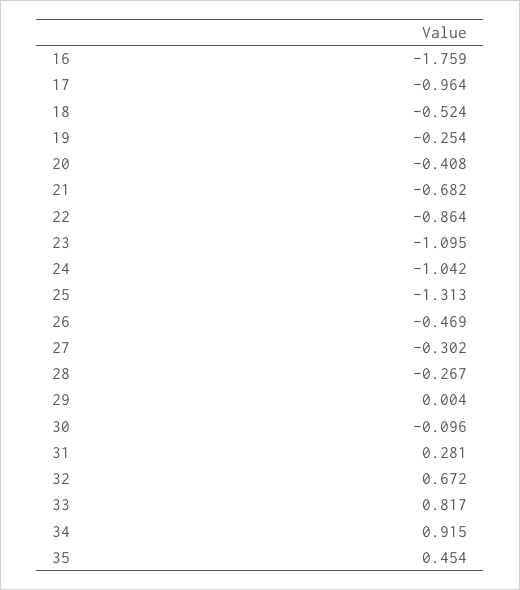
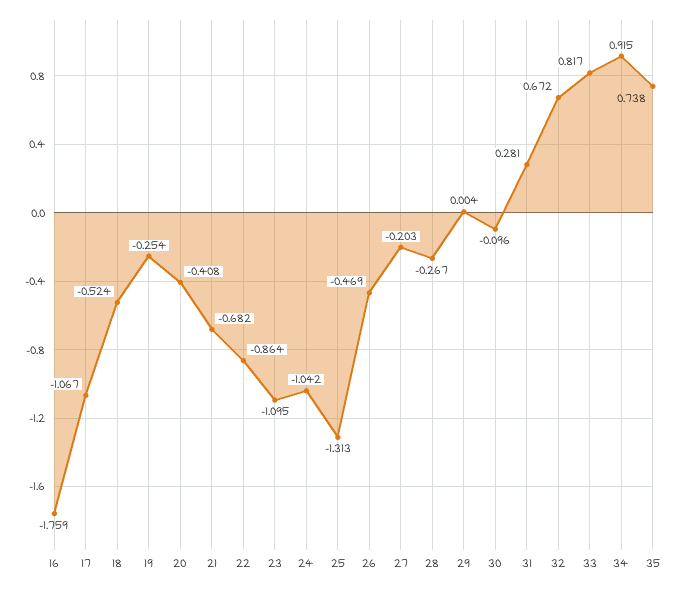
17: -0.964 -> -1.067
27: -0.302 -> -0.203
35: 0.454 -> 0.738

